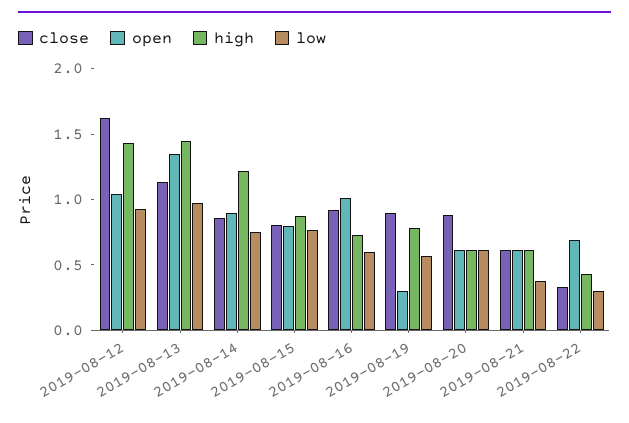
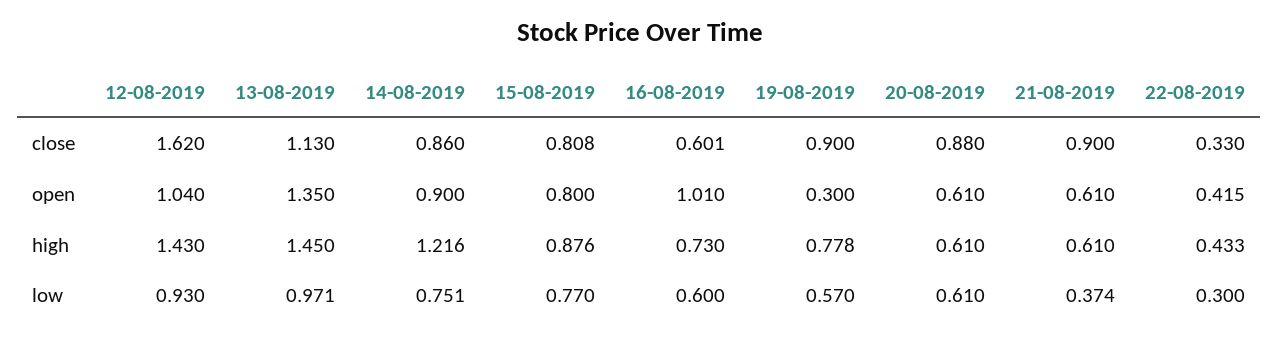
close, 2019-08-16: 0.9 -> 0.601
close, 2019-08-21: 0.6 -> 0.9
open, 2019-08-22: 0.7 -> 0.415

